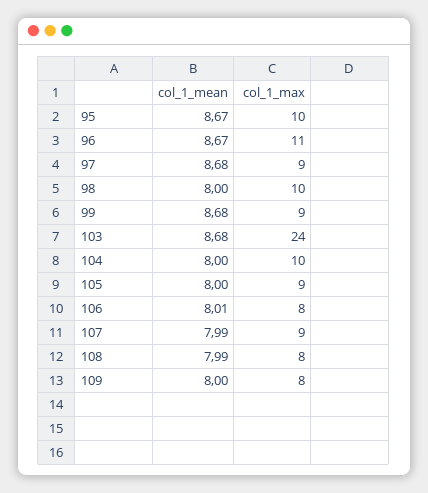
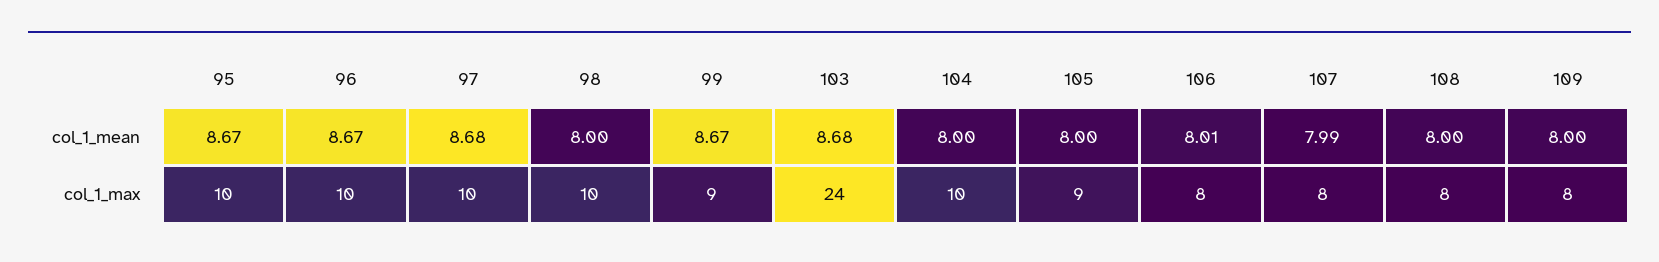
col_1_max, 96: 11 -> 10
col_1_max, 97: 9 -> 10
col_1_mean, 99: 8.68 -> 8.67
col_1_max, 107: 9 -> 8
col_1_mean, 108: 7.99 -> 8

